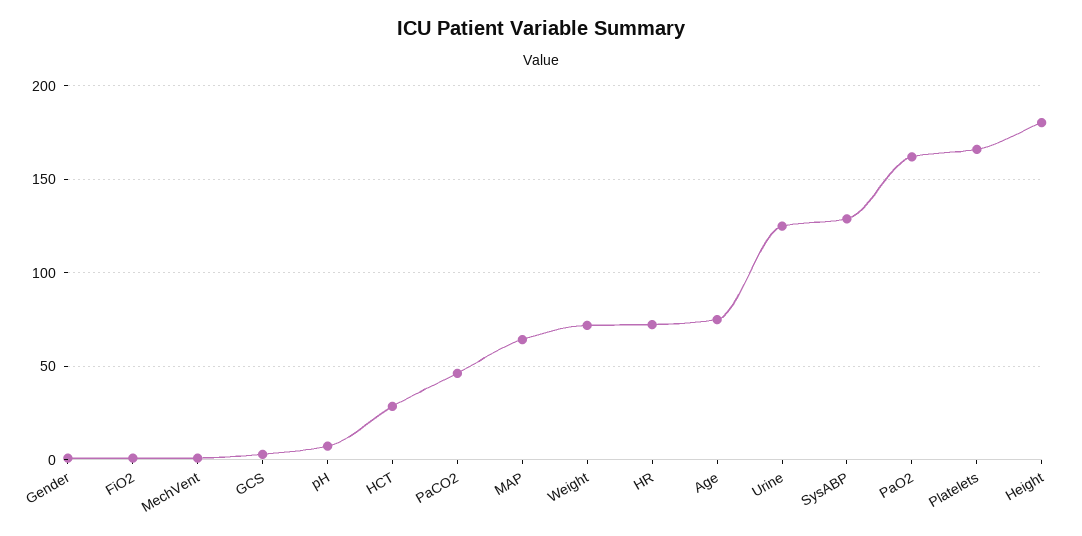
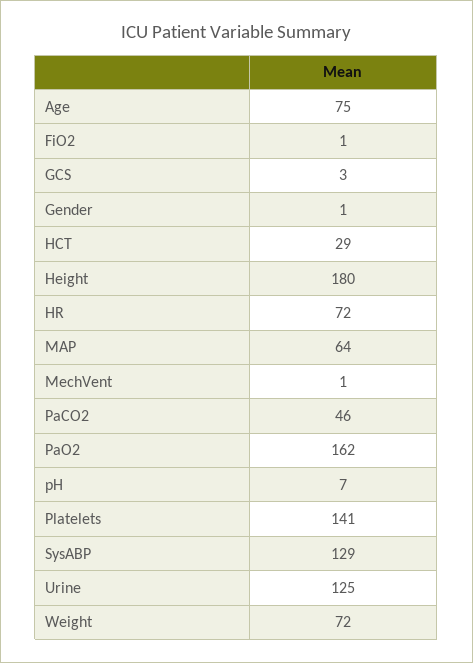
Platelets: 165 -> 141

